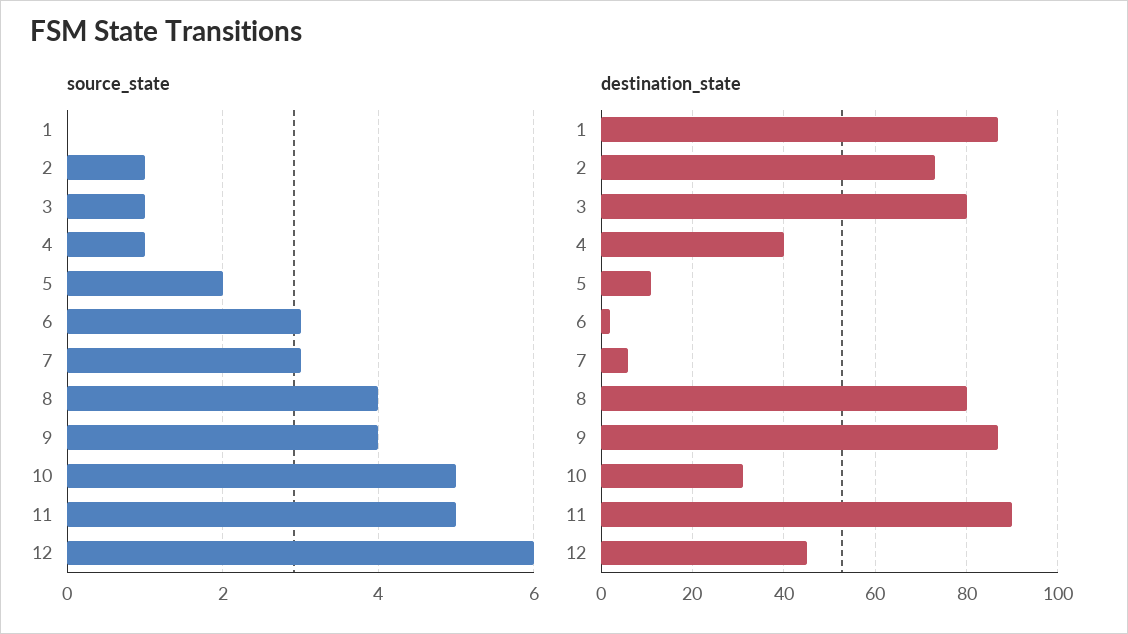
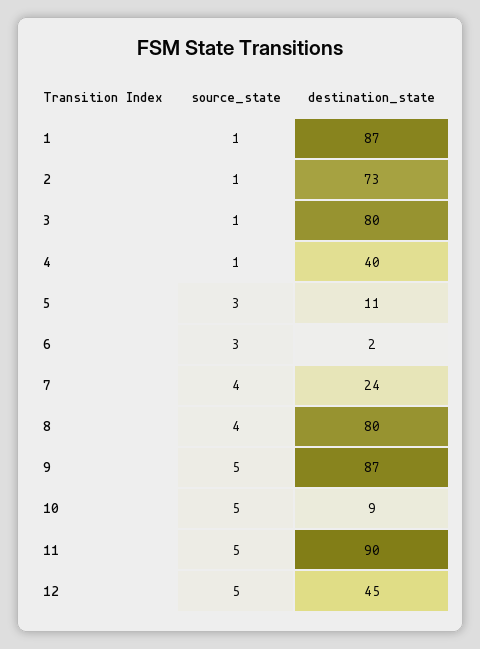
source_state, 1: 0 -> 1
source_state, 5: 2 -> 3
source_state, 7: 3 -> 4
source_state, 9: 4 -> 5
source_state, 12: 6 -> 5
destination_state, 7: 5 -> 24
destination_state, 10: 30 -> 9

